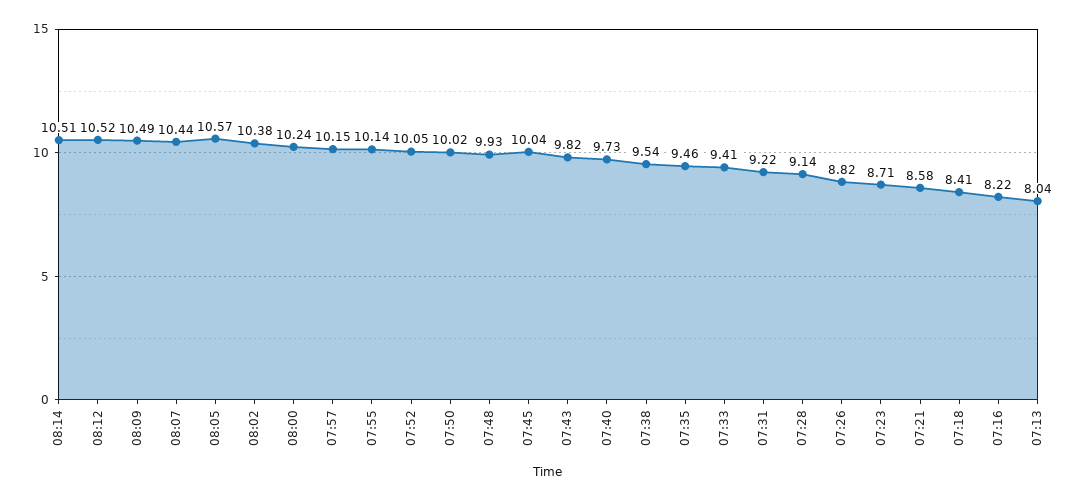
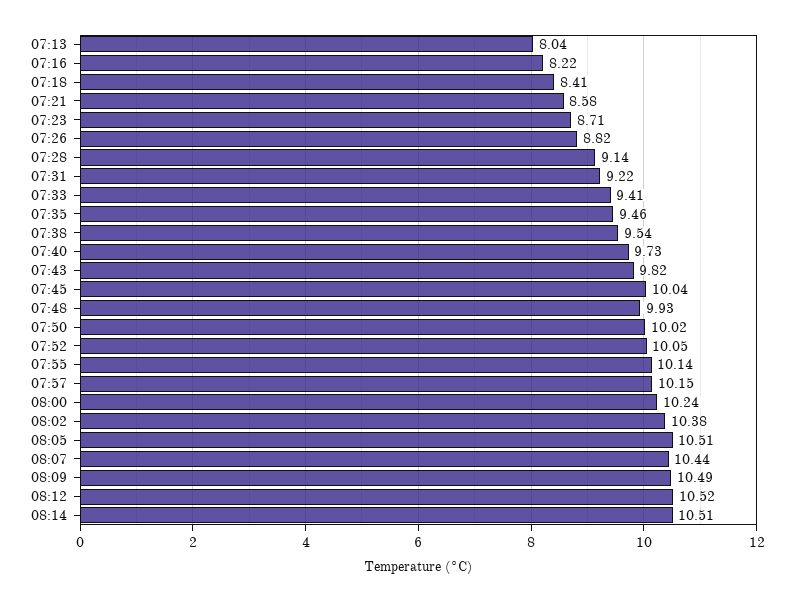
08:05: 10.57 -> 10.51

